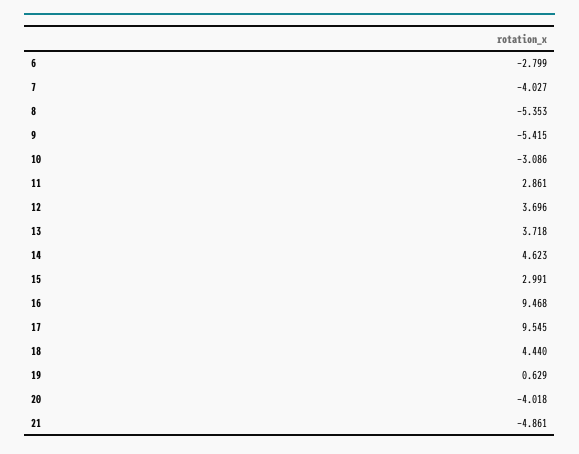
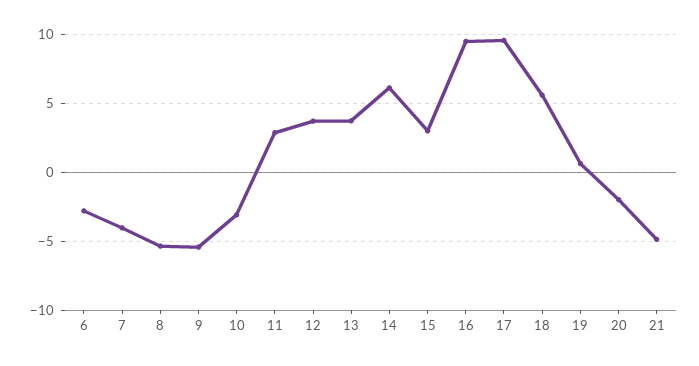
14: 4.623 -> 6
18: 4.44 -> 5.5
20: -4.018 -> -2

